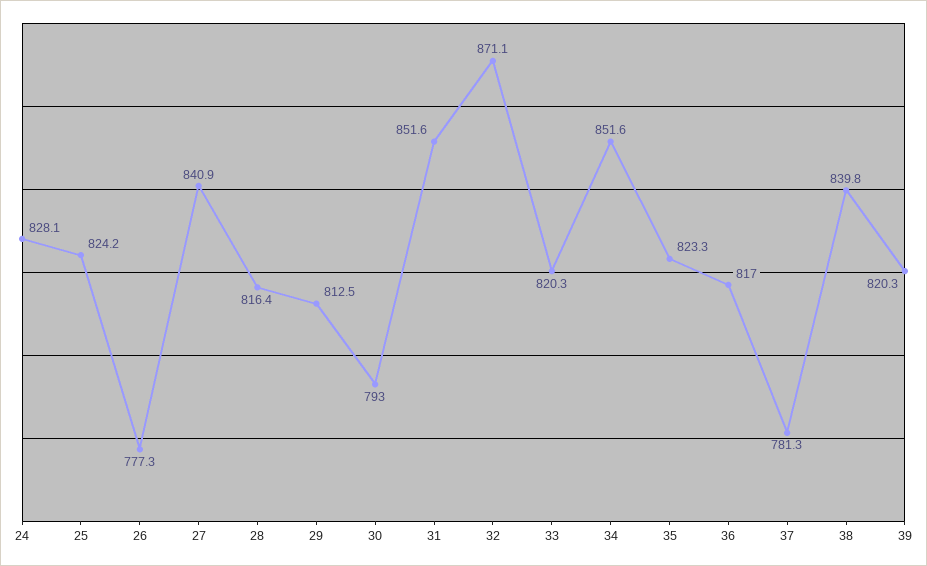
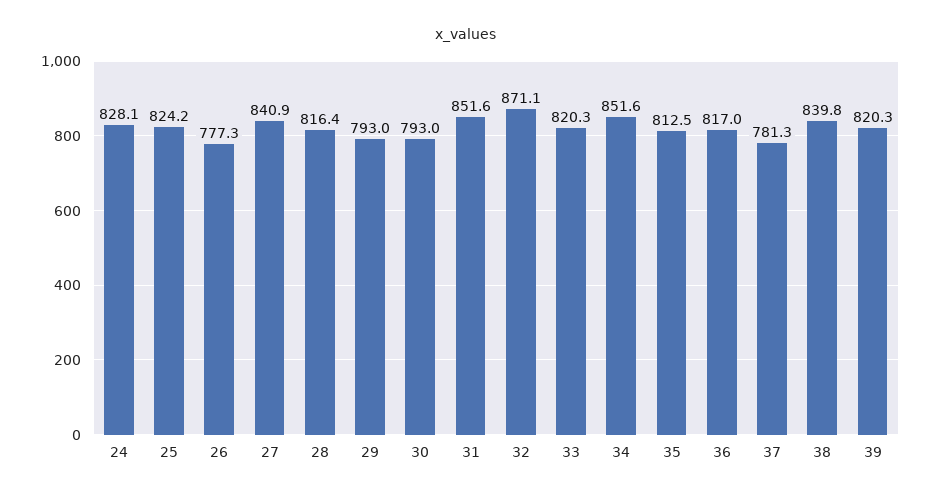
29: 812.5 -> 793
35: 823.3 -> 812.5

